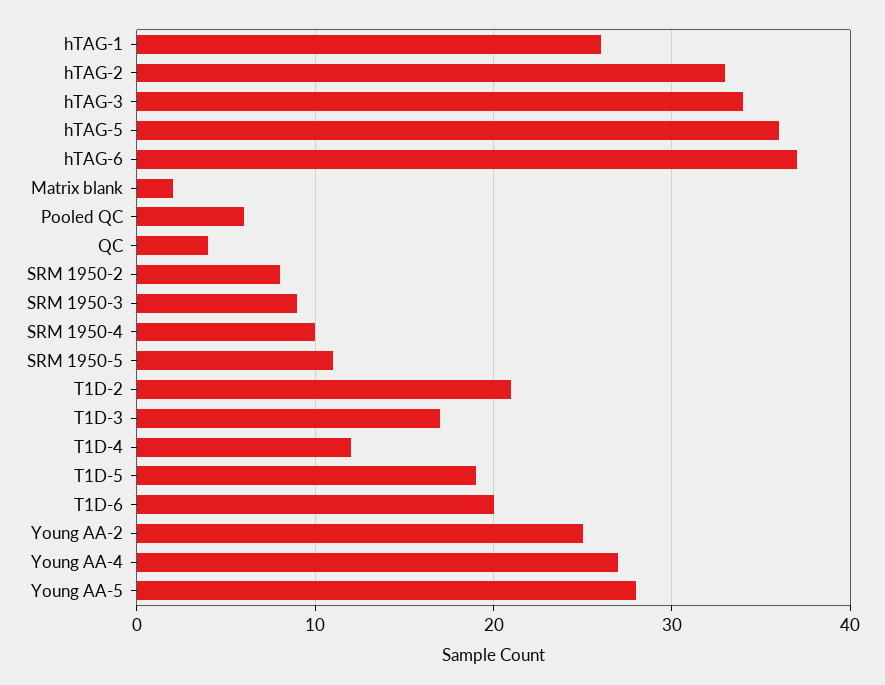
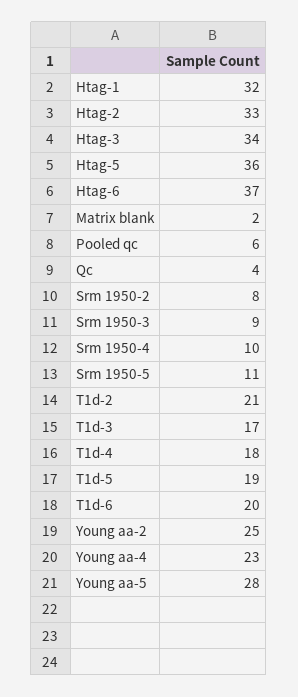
hTAG-1: 26 -> 32
T1D-4: 12 -> 18
Young AA-4: 27 -> 23

